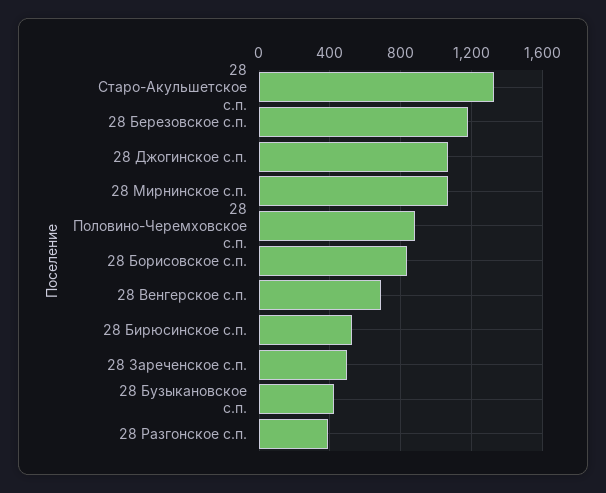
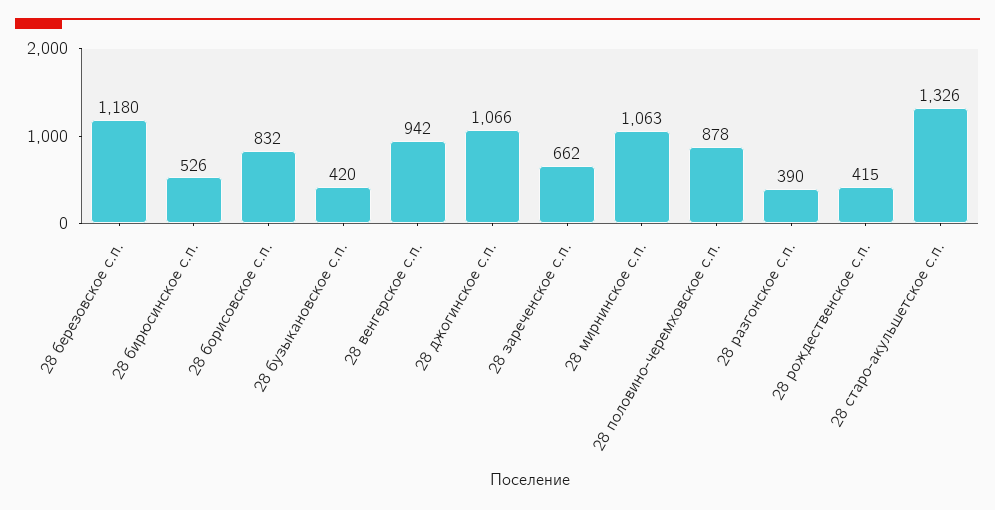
28 Венгерское с.п.: 700 -> 942
28 Зареченское с.п.: 500 -> 662
28 рождественское с.п.: none -> 415

